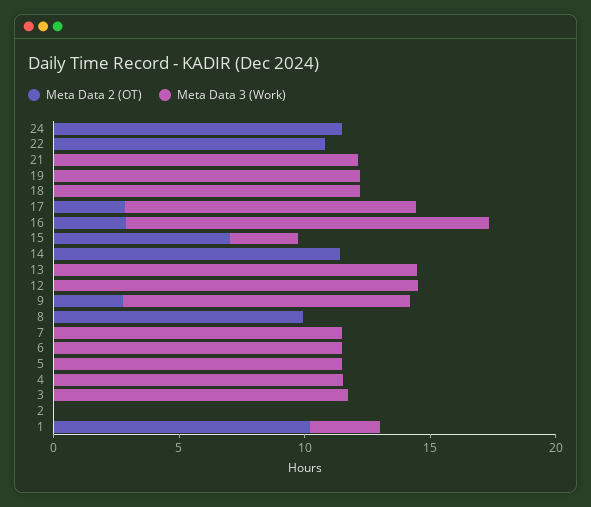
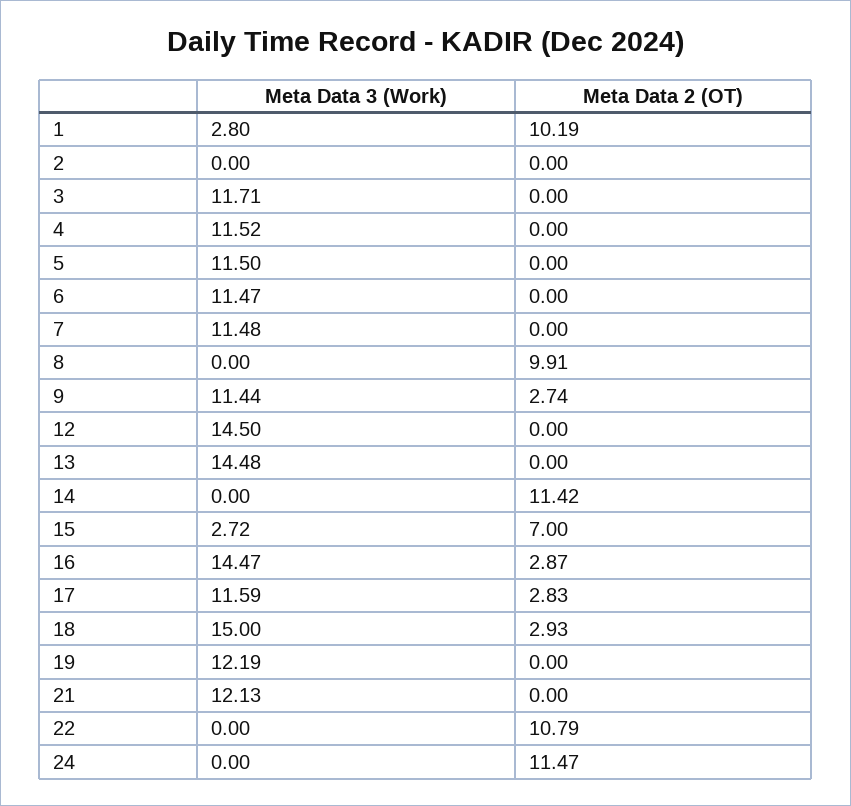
Meta Data 2 (OT), 18: 0 -> 2.93
Meta Data 3 (Work), 18: 12 -> 15

